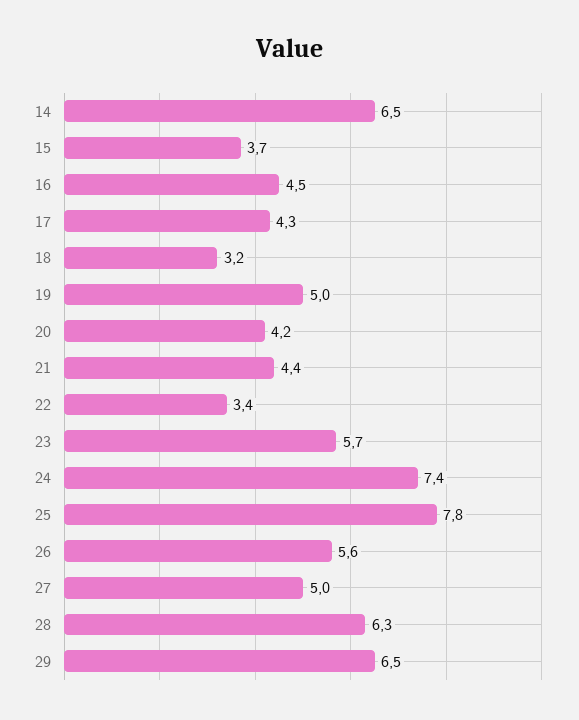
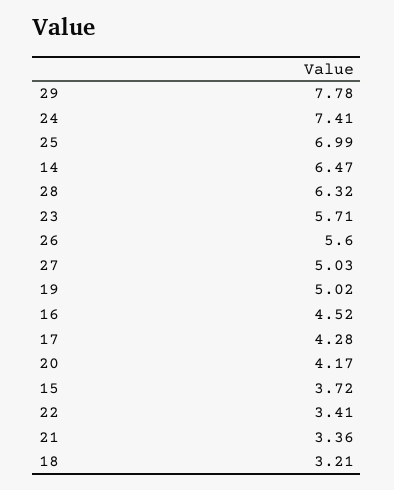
21: 4.4 -> 3.36
25: 7.8 -> 6.99
29: 6.5 -> 7.78

